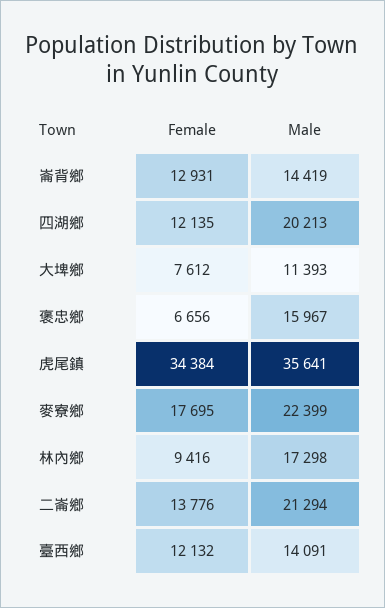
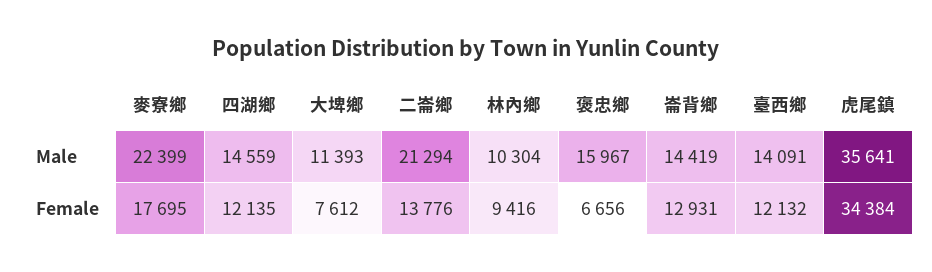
Male, 四湖鄉: 20213 -> 14559
Male, 林內鄉: 17298 -> 10304

